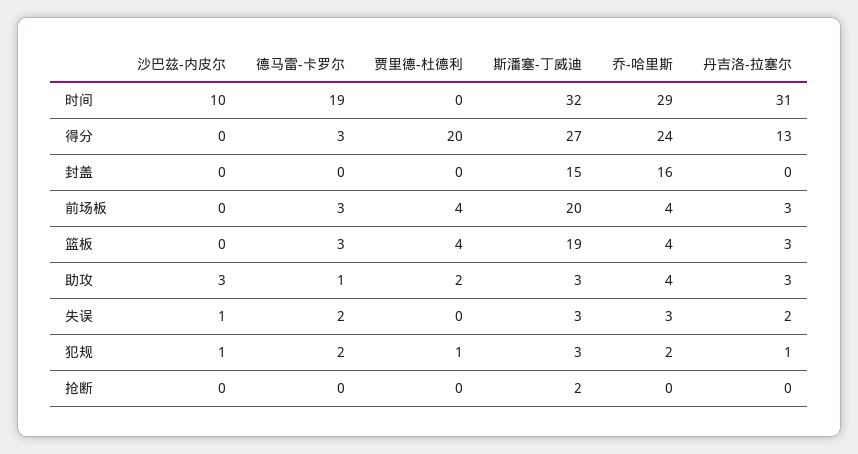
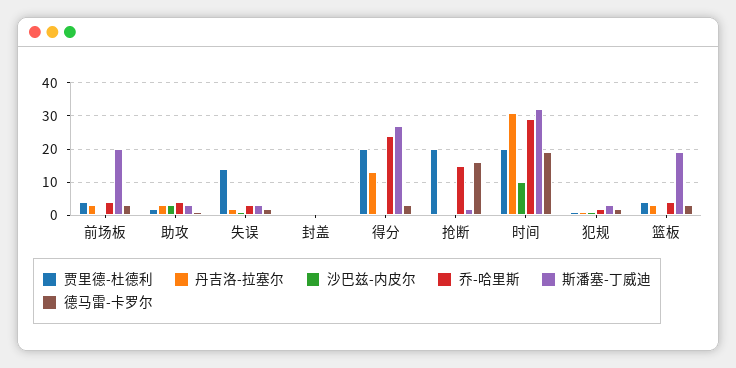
贾里德-杜德利, 时间: 0 -> 20
斯潘塞-丁威迪, 封盖: 15 -> 0
乔-哈里斯, 封盖: 16 -> 0
贾里德-杜德利, 失误: 0 -> 15
德马雷-卡罗尔, 抢断: 0 -> 15
贾里德-杜德利, 抢断: 0 -> 20
乔-哈里斯, 抢断: 0 -> 15

